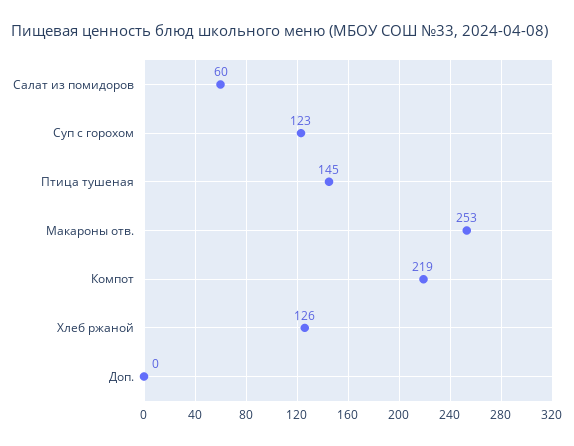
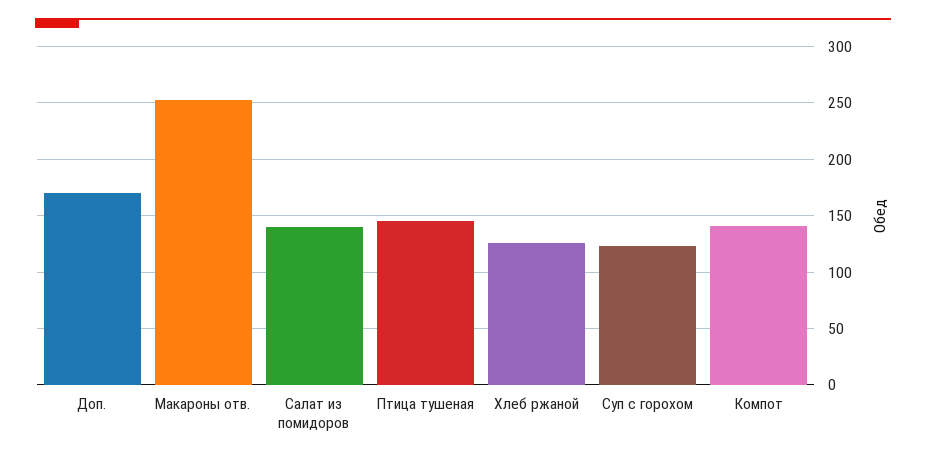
Салат из помидоров: 60 -> 140
Компот: 219 -> 140
Доп.: 0 -> 170

